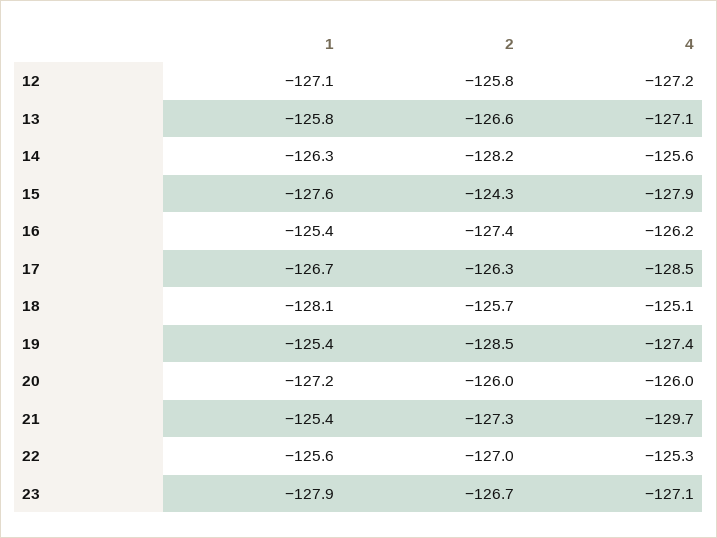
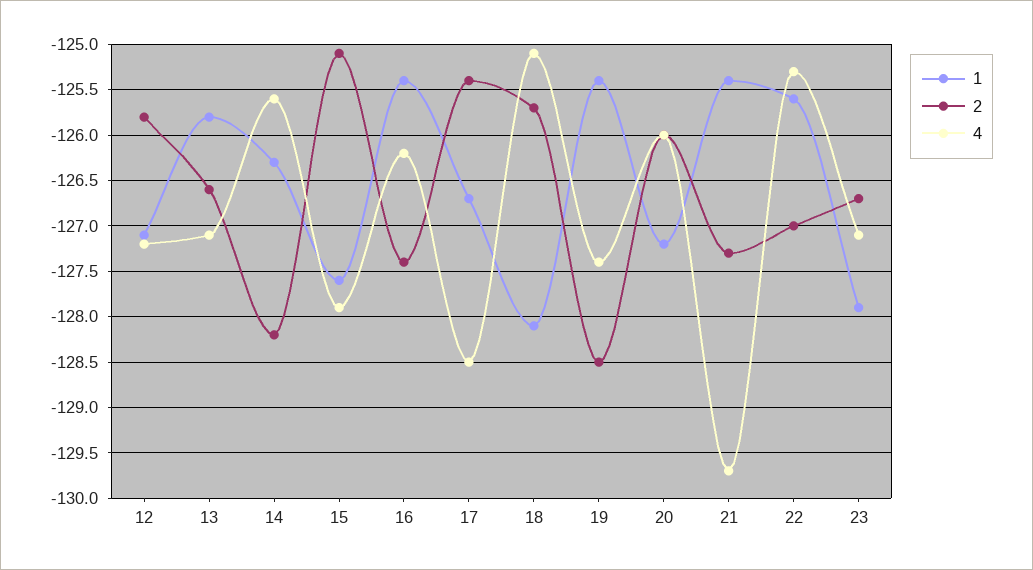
2, 15: -124.3 -> -125.1
2, 17: -126.3 -> -125.4

